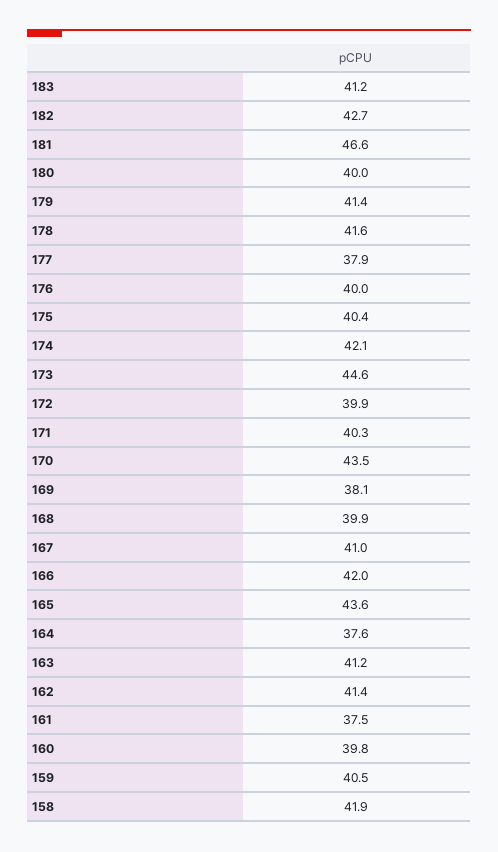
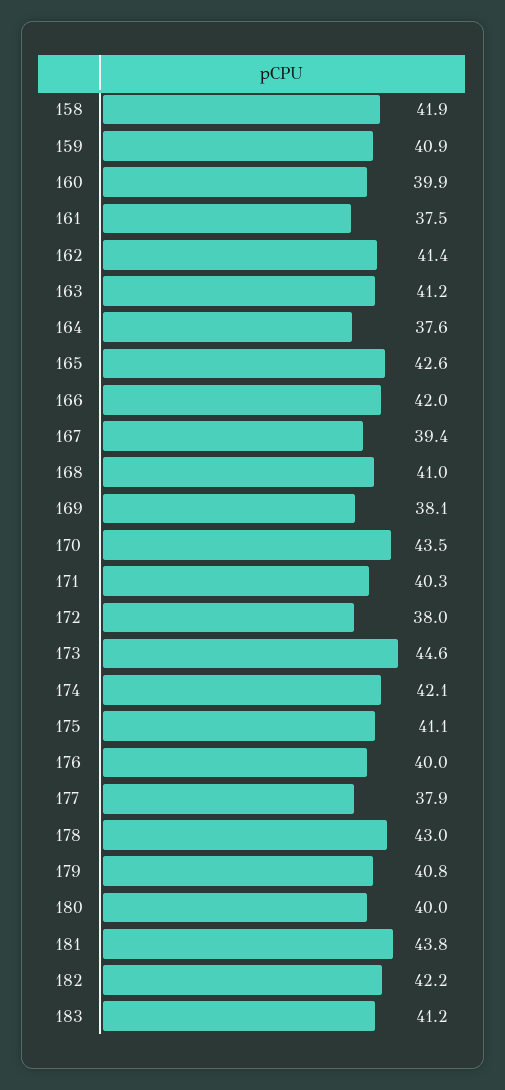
182: 42.7 -> 42.2
181: 46.6 -> 43.8
179: 41.4 -> 40.8
178: 41.6 -> 43
175: 40.4 -> 41.1
172: 39.9 -> 38
168: 39.9 -> 41
167: 41 -> 39.4
165: 43.6 -> 42.6
160: 39.8 -> 39.9
159: 40.5 -> 40.9

